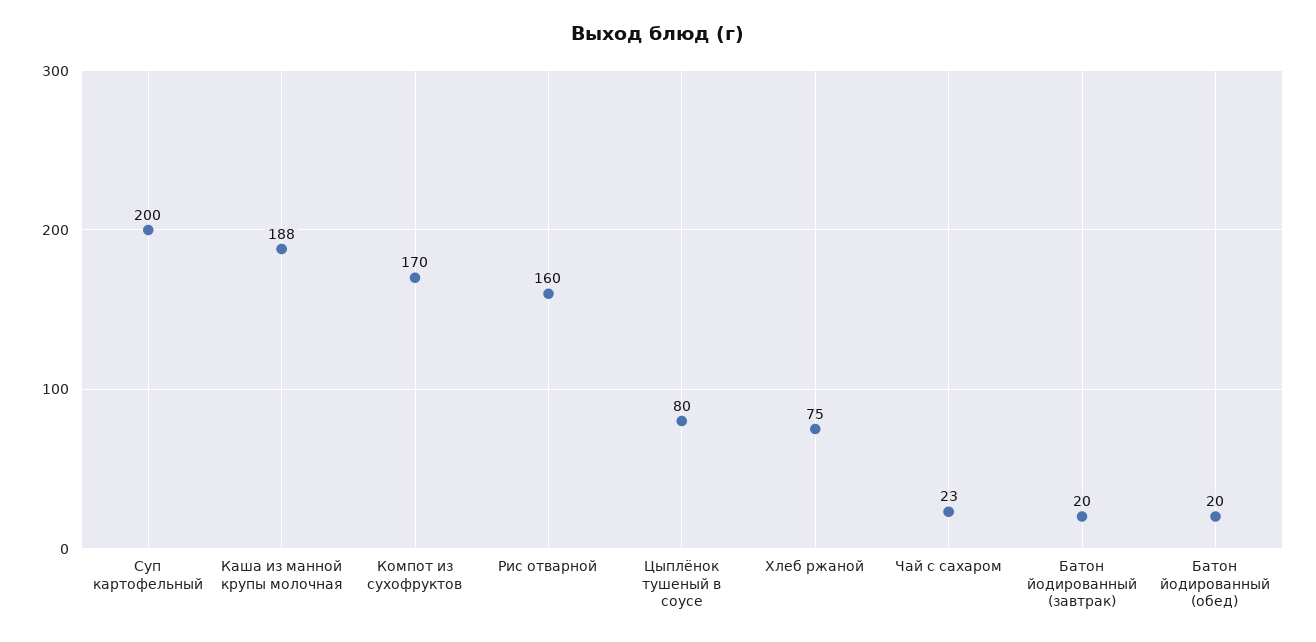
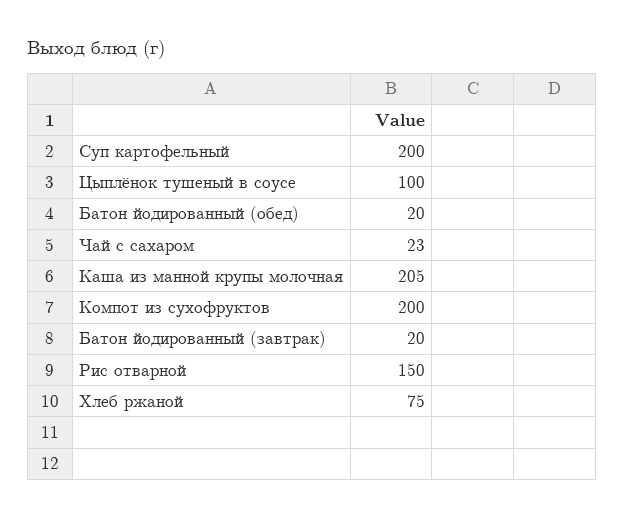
Каша из манной крупы молочная: 188 -> 205
Компот из сухофруктов: 170 -> 200
Рис отварной: 160 -> 150
Цыплёнок тушеный в соусе: 80 -> 100

